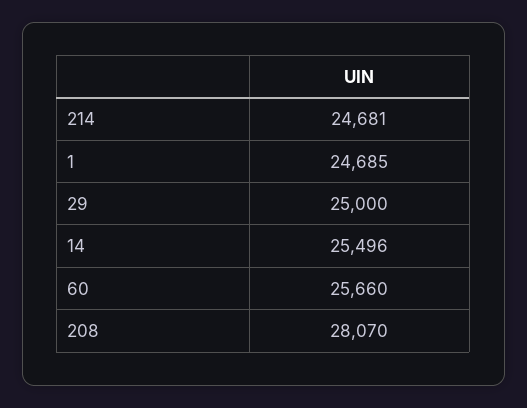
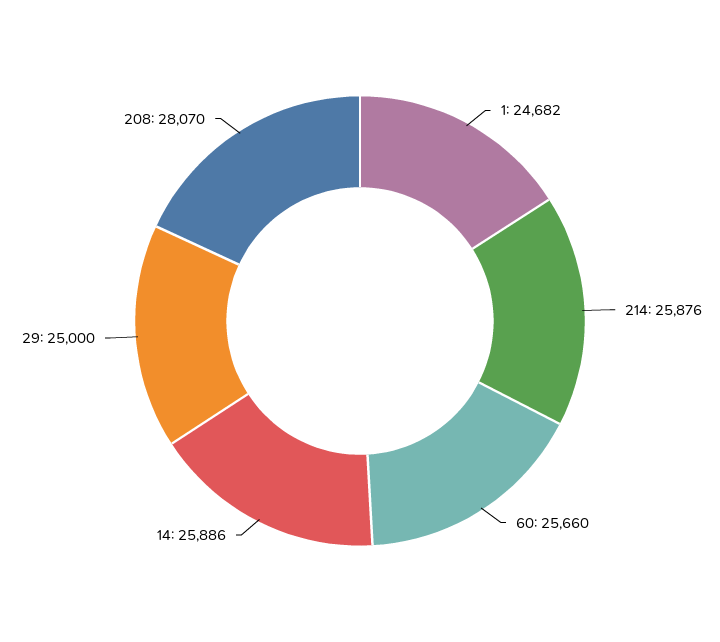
214: 24681 -> 25876
1: 24685 -> 24682
14: 25496 -> 25886

